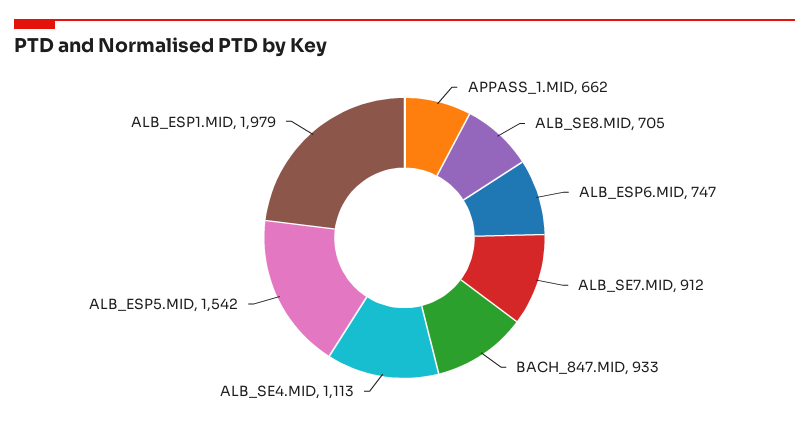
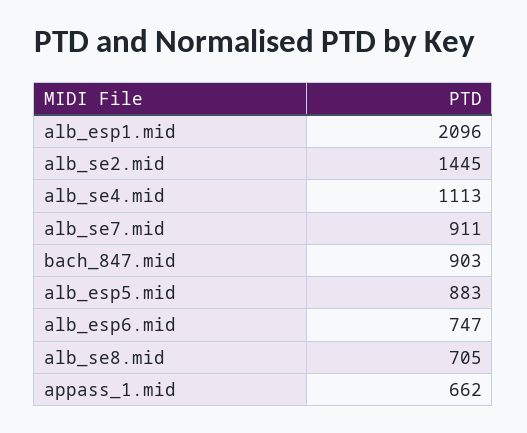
ALB_SE7.MID: 912 -> 911
BACH_847.MID: 933 -> 903
ALB_ESP5.MID: 1542 -> 883
ALB_ESP1.MID: 1979 -> 2096
alb_se2.mid: none -> 1445

